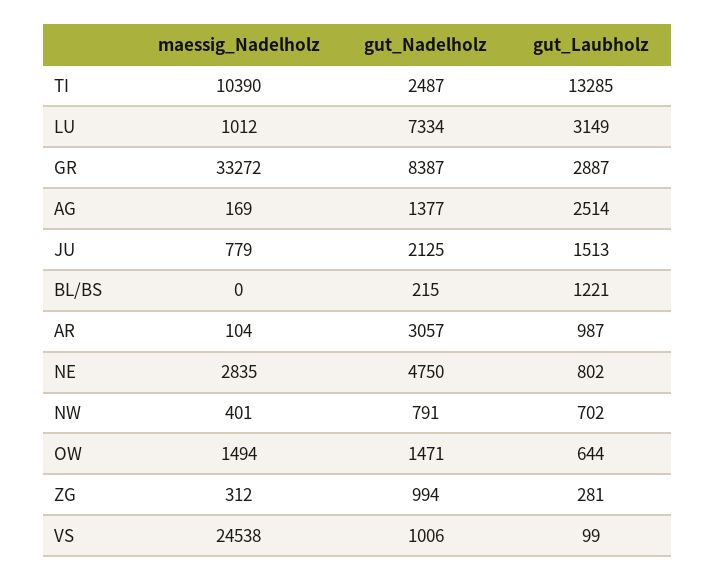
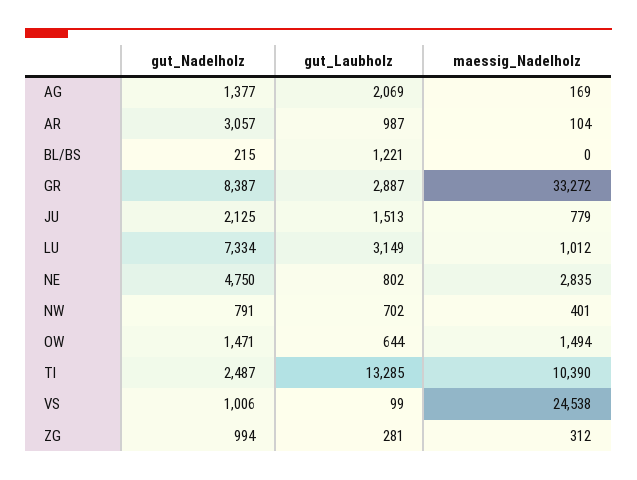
gut_Laubholz, AG: 2514 -> 2069

